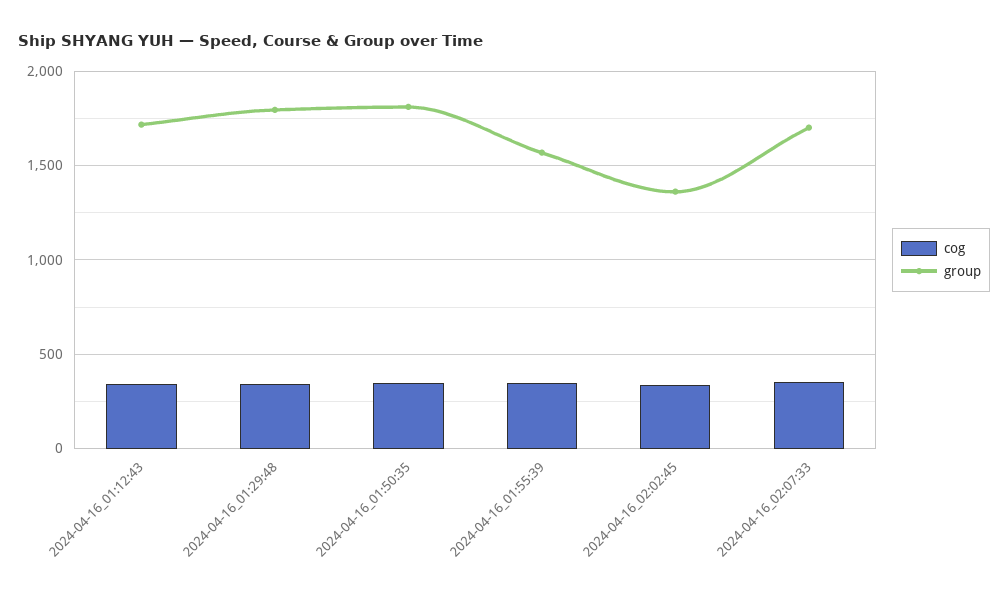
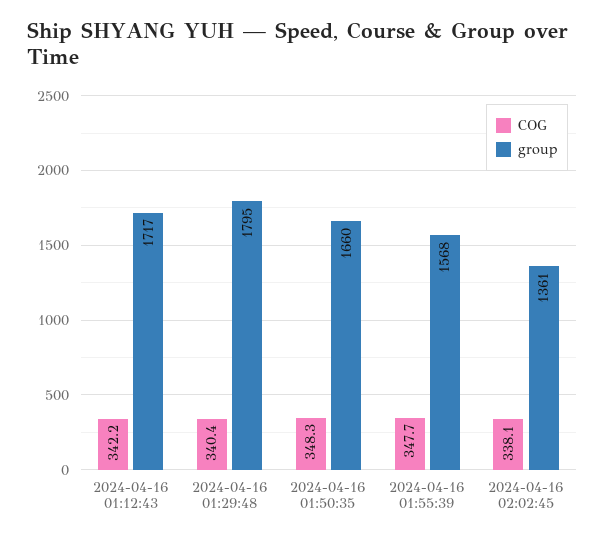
group, 2024-04-16_01:50:35: 1800 -> 1660
cog, 2024-04-16_02:07:33: 350 -> none
group, 2024-04-16_02:07:33: 1700 -> none

